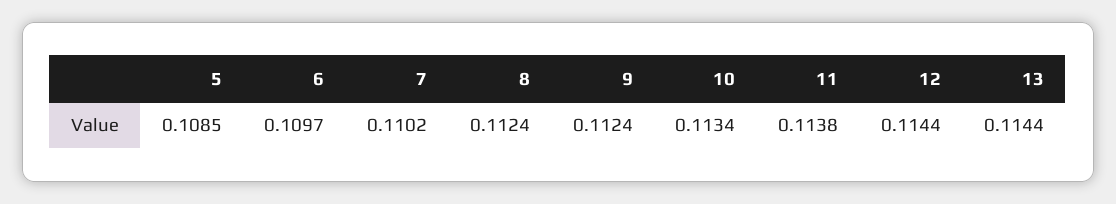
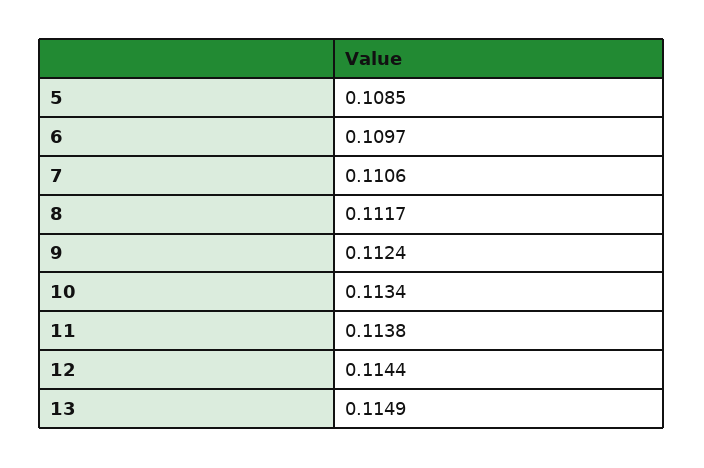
7: 0.1102 -> 0.1106
8: 0.1124 -> 0.1117
13: 0.1144 -> 0.1149

